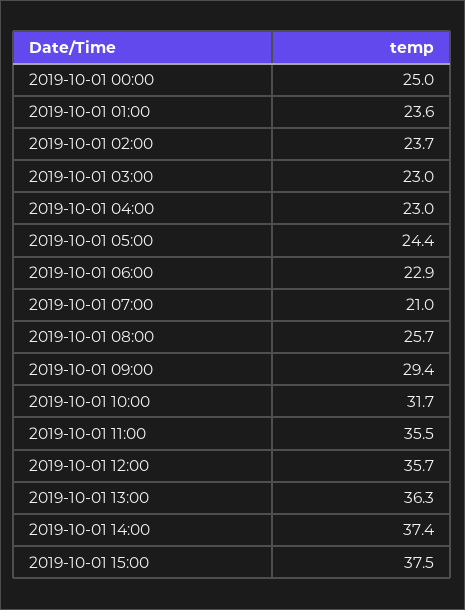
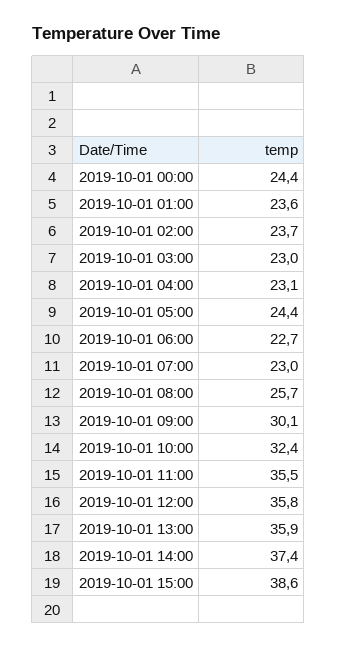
2019-10-01 00:00: 25 -> 24.4
2019-10-01 04:00: 23 -> 23.1
2019-10-01 06:00: 22.9 -> 22.7
2019-10-01 07:00: 21 -> 23
2019-10-01 09:00: 29.4 -> 30.1
2019-10-01 10:00: 31.7 -> 32.4
2019-10-01 12:00: 35.7 -> 35.8
2019-10-01 13:00: 36.3 -> 35.9
2019-10-01 15:00: 37.5 -> 38.6

